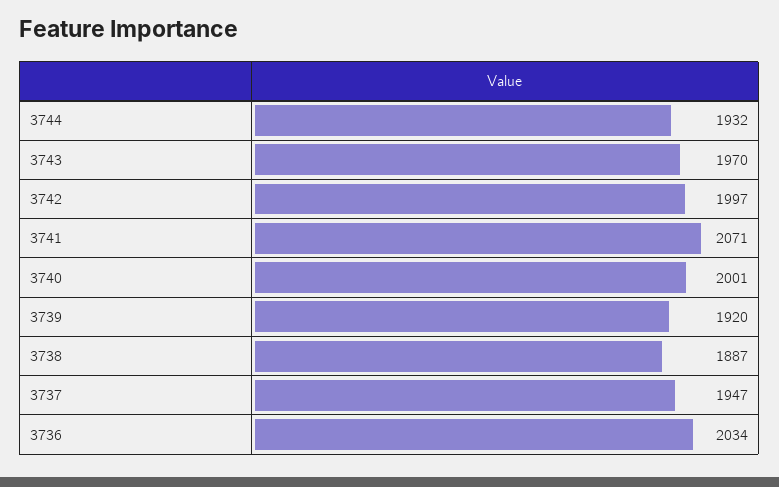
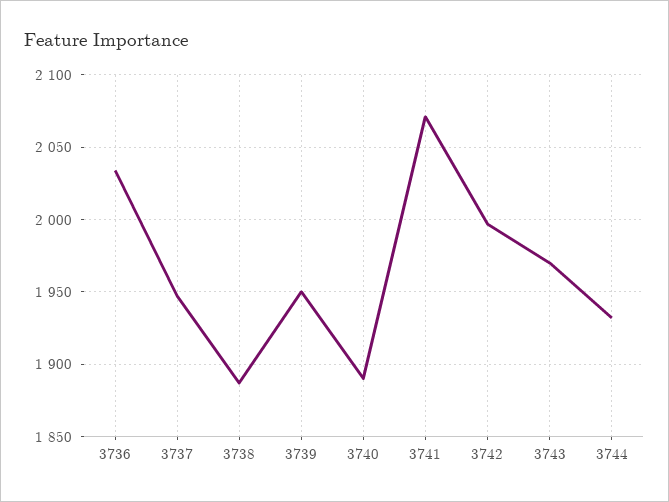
3740: 2001 -> 1890
3739: 1920 -> 1950

